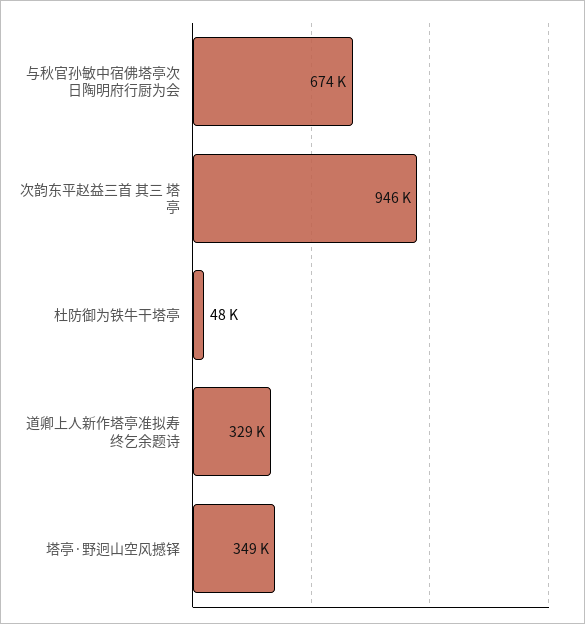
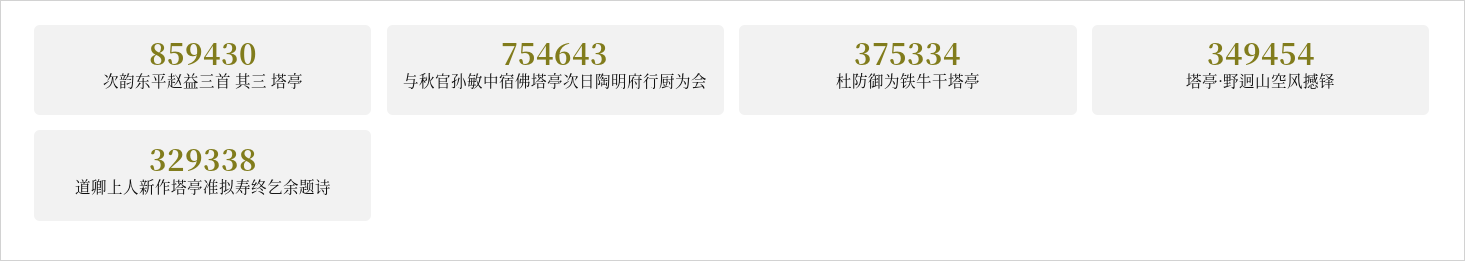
与秋官孙敏中宿佛塔亭次日陶明府行厨为会: 674000 -> 754643
次韵东平赵益三首 其三 塔亭: 946000 -> 859430
杜防御为铁牛干塔亭: 48000 -> 375334

